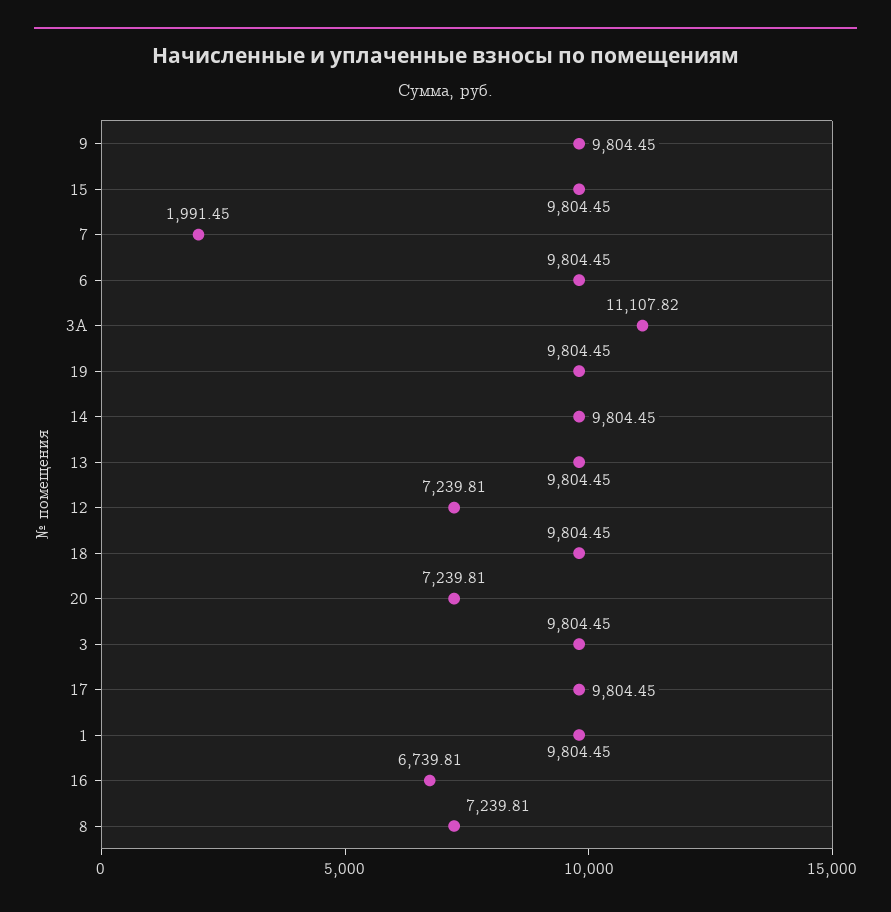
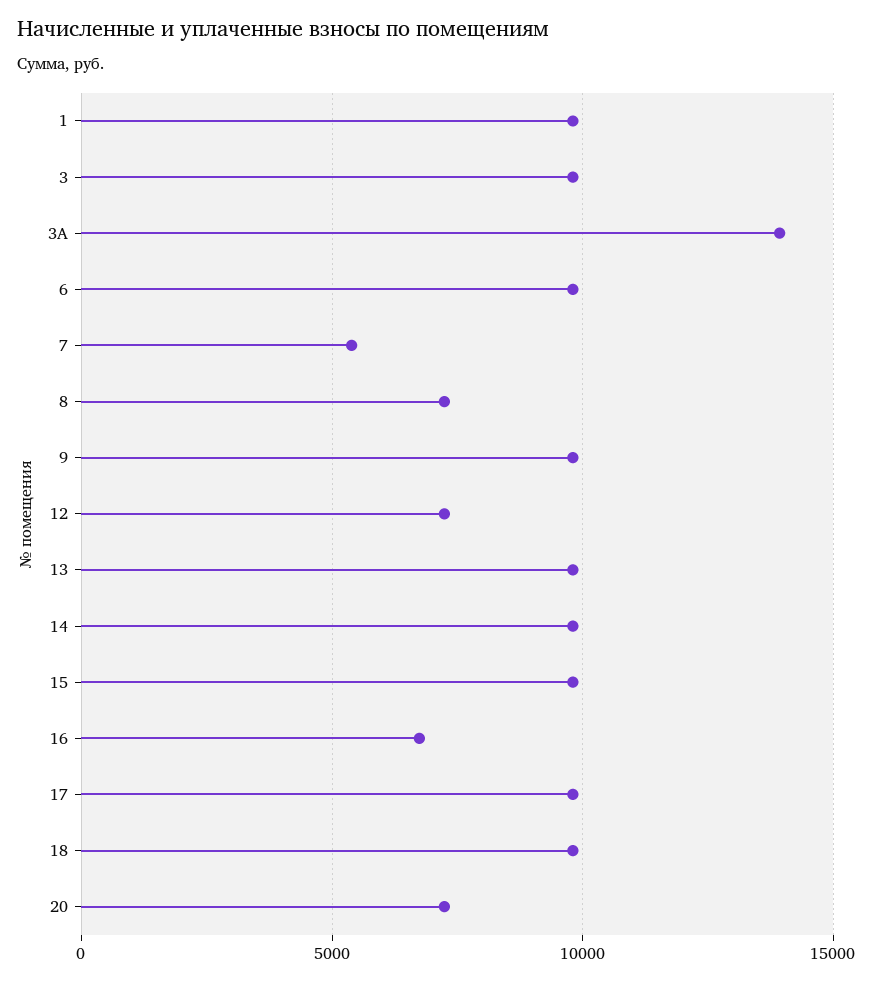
7: 1991.45 -> 5500
3А: 11107.82 -> 14000
19: 9804.45 -> none

